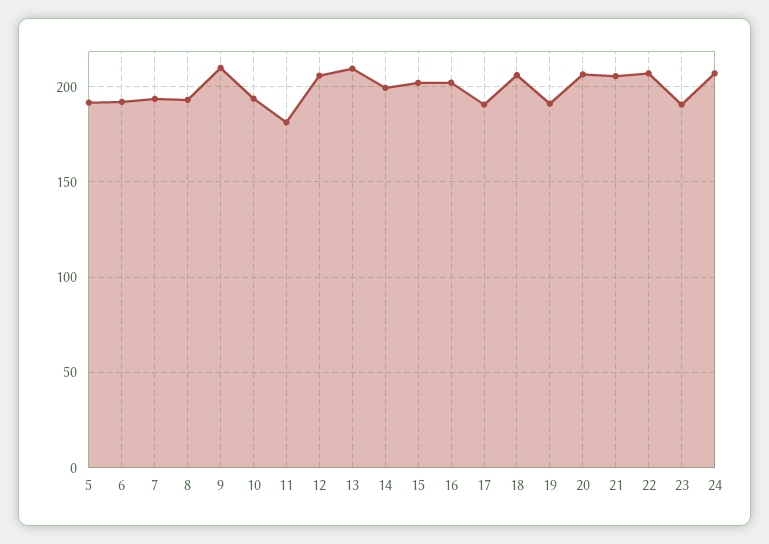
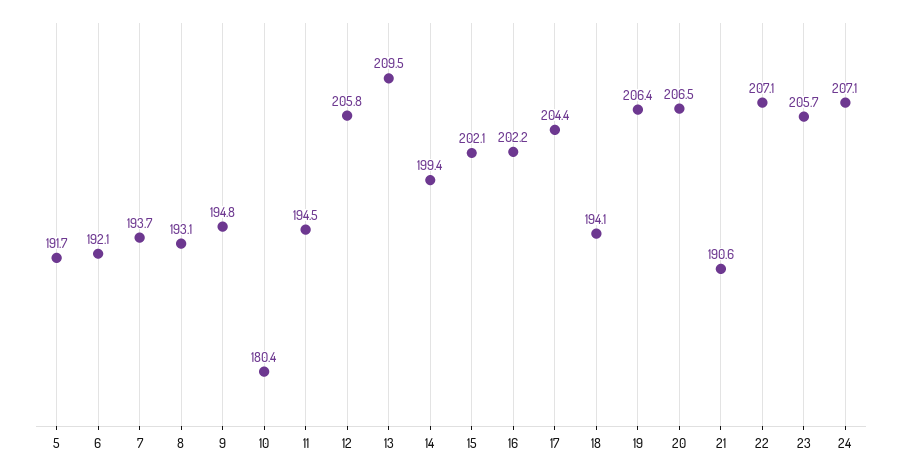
9: 210 -> 194.8
10: 195 -> 180.4
11: 180 -> 194.5
17: 190 -> 204.4
18: 205 -> 194.1
19: 190 -> 206.4
21: 205 -> 190.6
23: 190 -> 205.7

